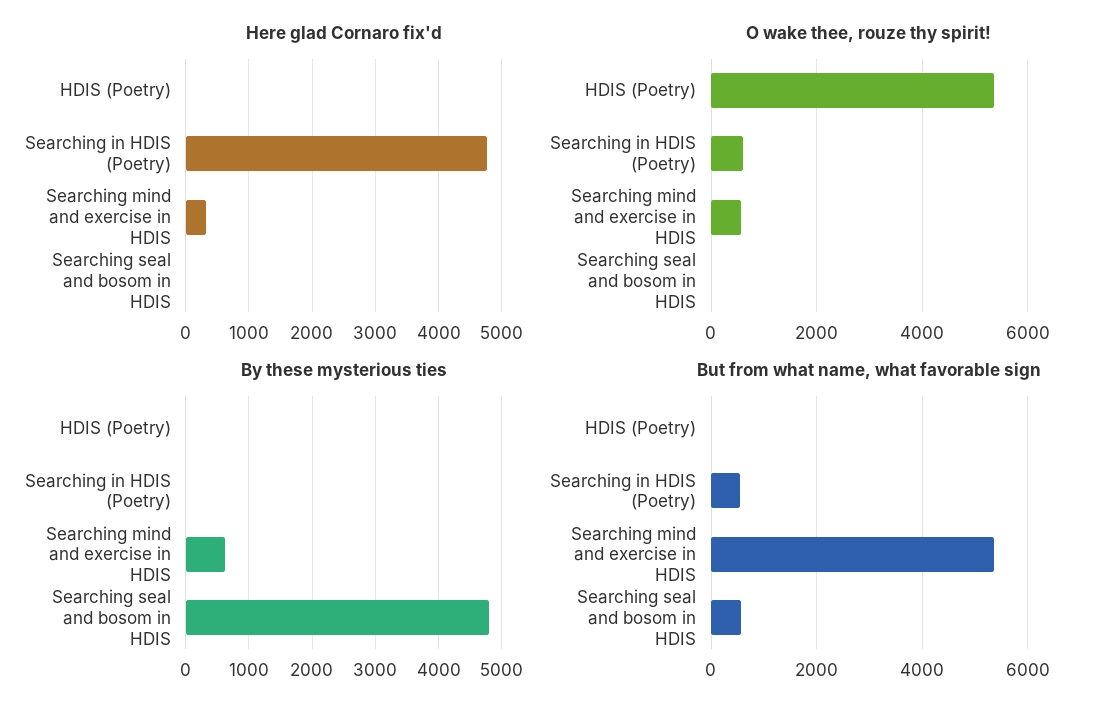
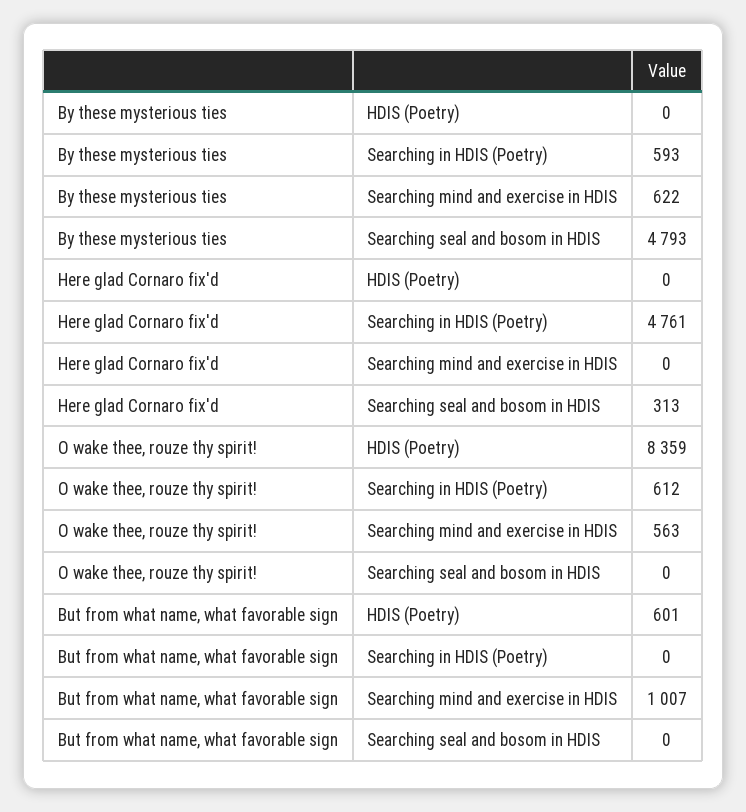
Here glad Cornaro fix'd, Searching mind and exercise in HDIS: 300 -> 0
Here glad Cornaro fix'd, Searching seal and bosom in HDIS: 0 -> 313
O wake thee, rouze thy spirit!, HDIS (Poetry): 5400 -> 8359
By these mysterious ties, Searching in HDIS (Poetry): 0 -> 593
But from what name, what favorable sign, HDIS (Poetry): 0 -> 601
But from what name, what favorable sign, Searching in HDIS (Poetry): 600 -> 0
But from what name, what favorable sign, Searching mind and exercise in HDIS: 5400 -> 1007
But from what name, what favorable sign, Searching seal and bosom in HDIS: 600 -> 0

